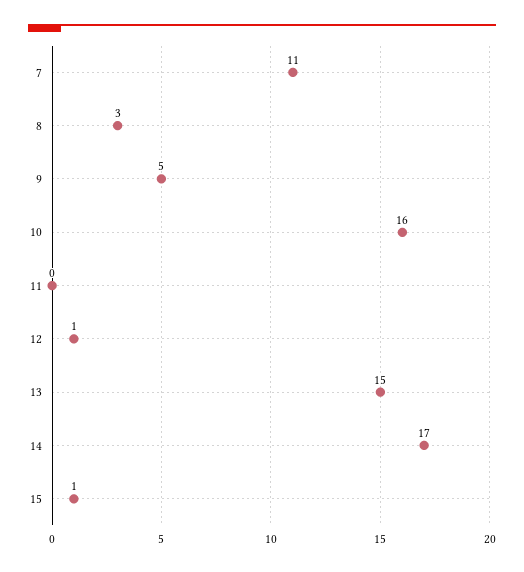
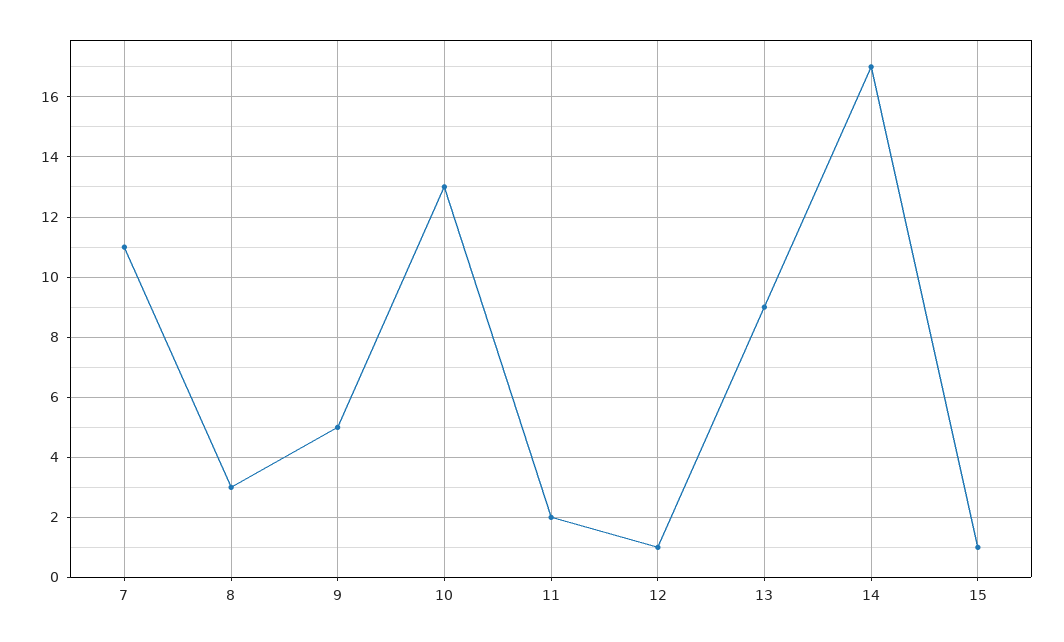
10: 16 -> 13
11: 0 -> 2
13: 15 -> 9

